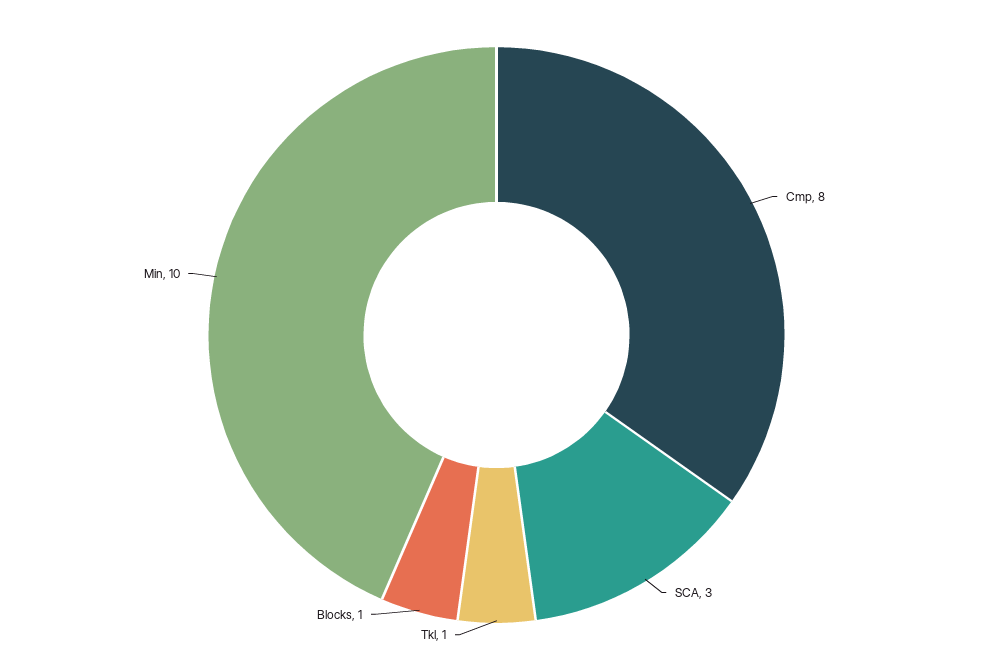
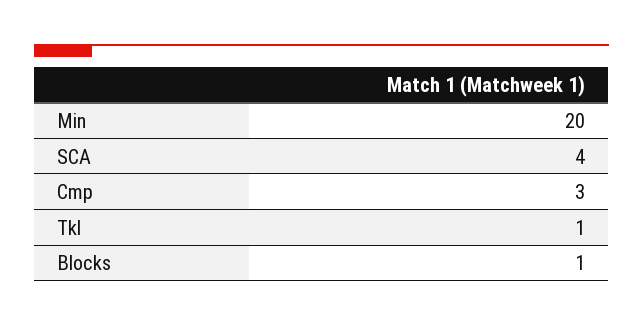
Cmp: 8 -> 3
SCA: 3 -> 4
Min: 10 -> 20

